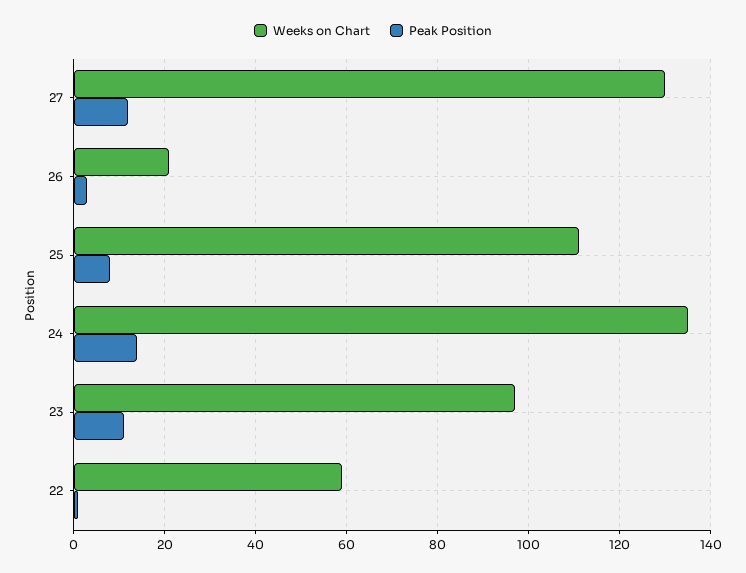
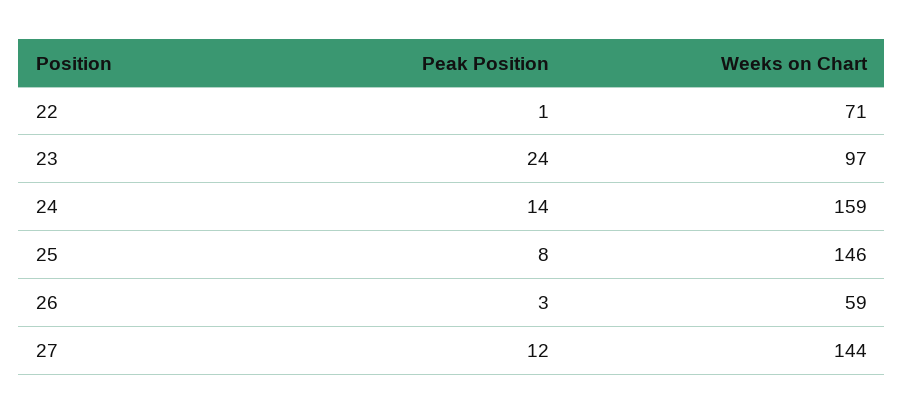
Weeks on Chart, 27: 130 -> 144
Weeks on Chart, 26: 20 -> 59
Weeks on Chart, 25: 110 -> 146
Weeks on Chart, 24: 135 -> 159
Peak Position, 23: 10 -> 24
Weeks on Chart, 22: 60 -> 71

